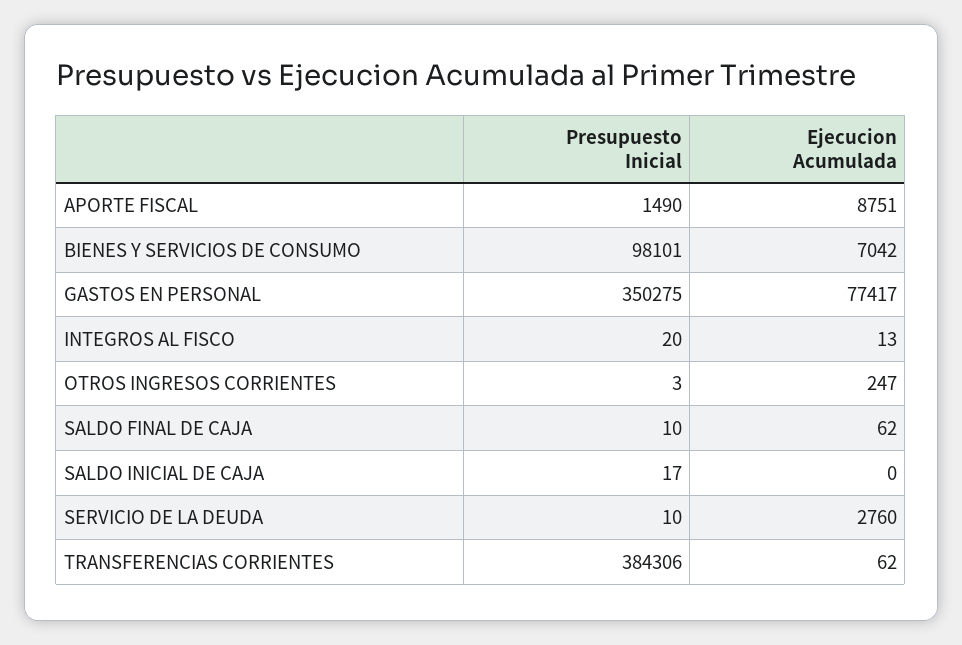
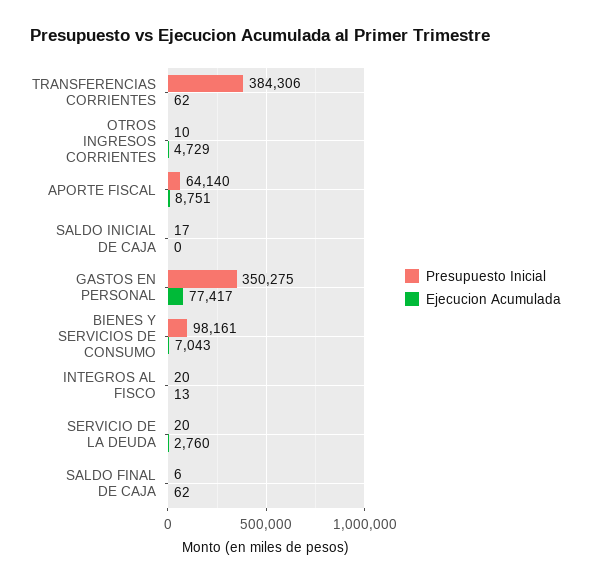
Presupuesto Inicial, APORTE FISCAL: 1490 -> 64140
Presupuesto Inicial, BIENES Y SERVICIOS DE CONSUMO: 98101 -> 98161
Ejecucion Acumulada, BIENES Y SERVICIOS DE CONSUMO: 7042 -> 7043
Presupuesto Inicial, OTROS INGRESOS CORRIENTES: 3 -> 10
Ejecucion Acumulada, OTROS INGRESOS CORRIENTES: 247 -> 4729
Presupuesto Inicial, SALDO FINAL DE CAJA: 10 -> 6
Presupuesto Inicial, SERVICIO DE LA DEUDA: 10 -> 20

